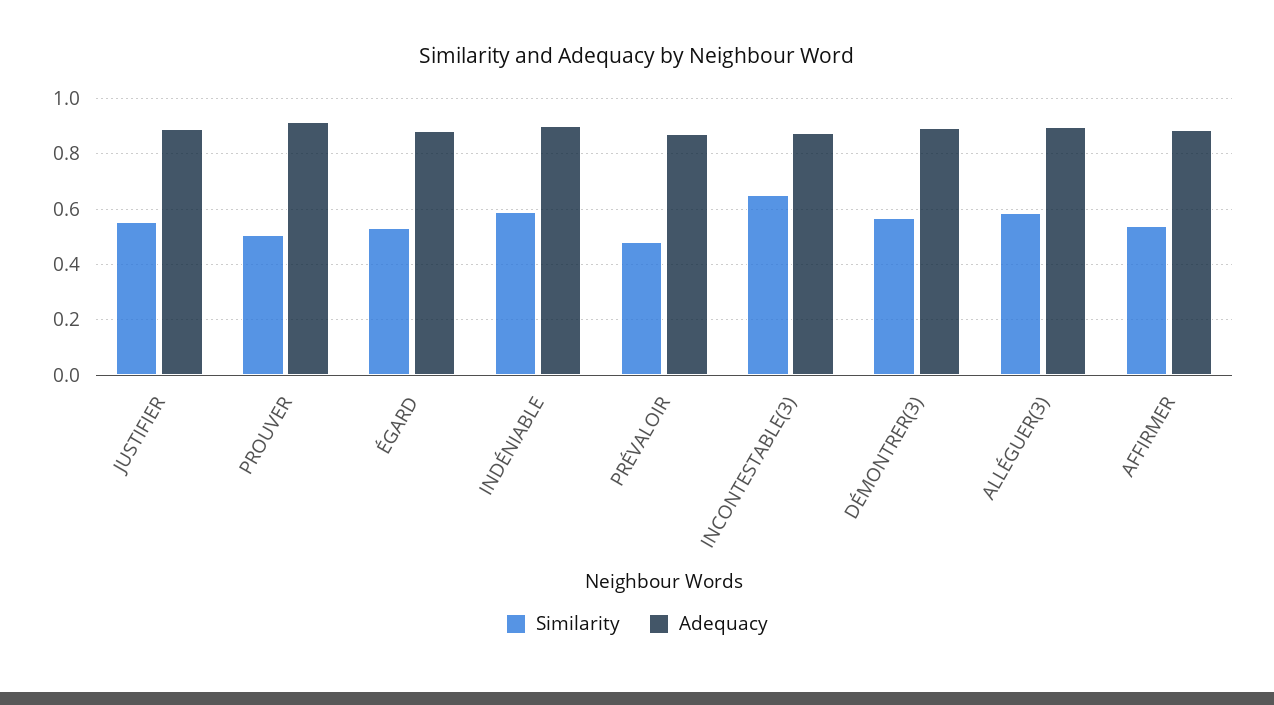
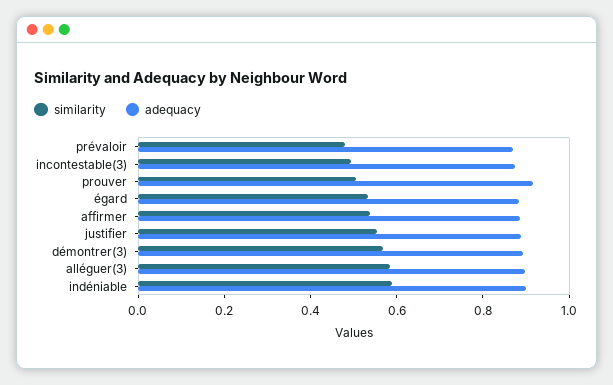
Similarity, INCONTESTABLE(3): 0.65 -> 0.5

